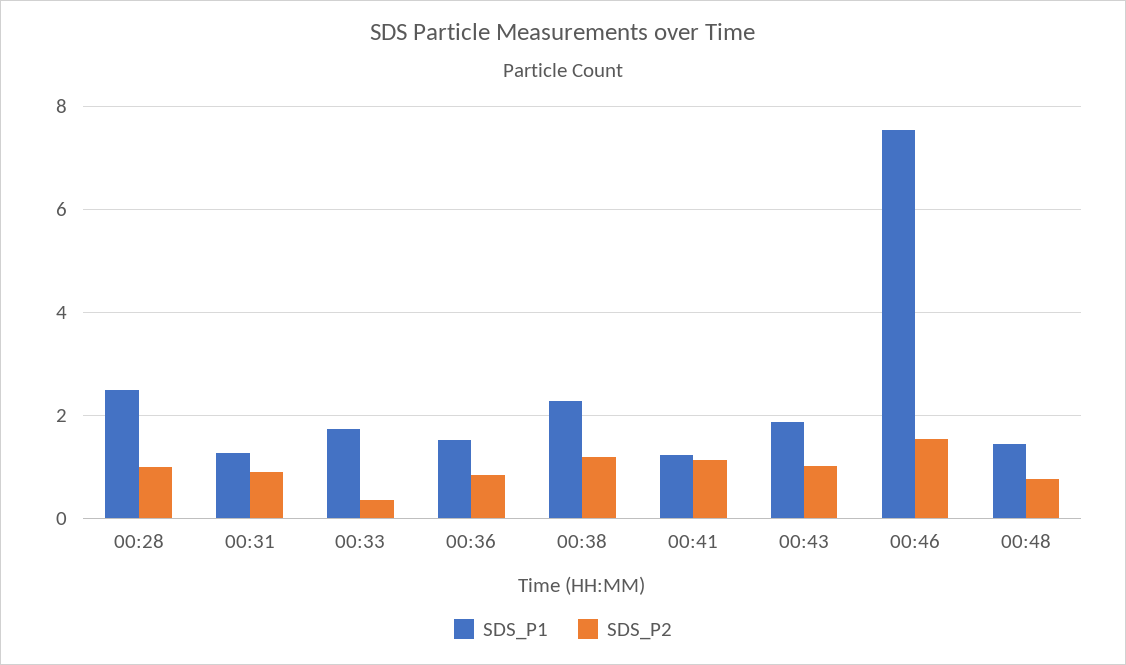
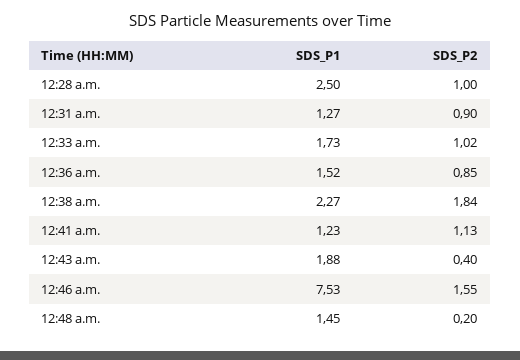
SDS_P2, 00:33: 0.4 -> 1.02
SDS_P2, 00:38: 1.2 -> 1.84
SDS_P2, 00:43: 1 -> 0.4
SDS_P2, 00:48: 0.8 -> 0.2

